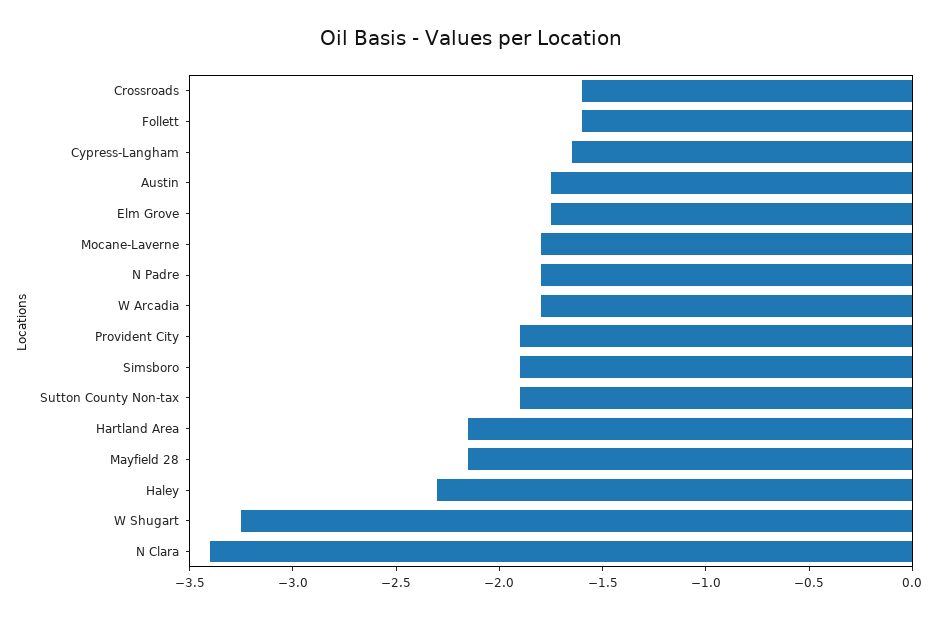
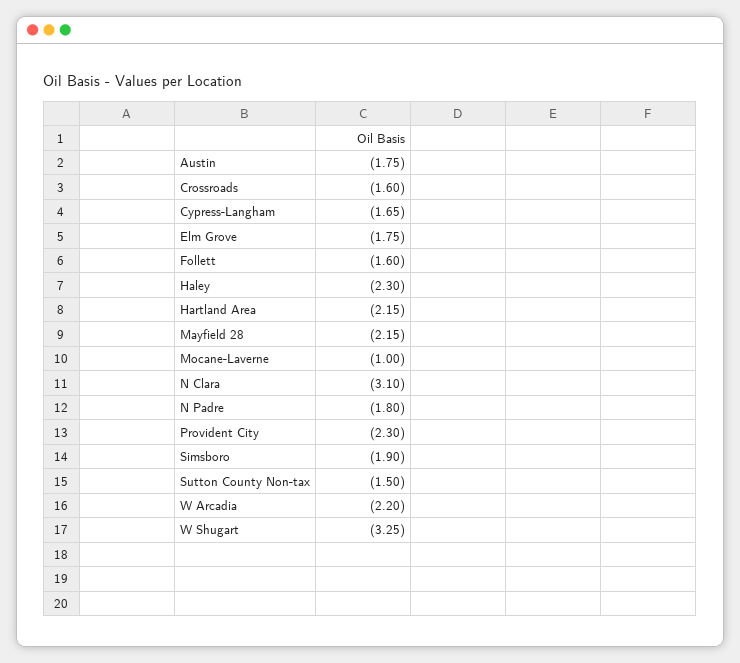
Mocane-Laverne: -1.8 -> -1
W Arcadia: -1.8 -> -2.2
Provident City: -1.9 -> -2.3
Sutton County Non-tax: -1.9 -> -1.5
N Clara: -3.4 -> -3.1

